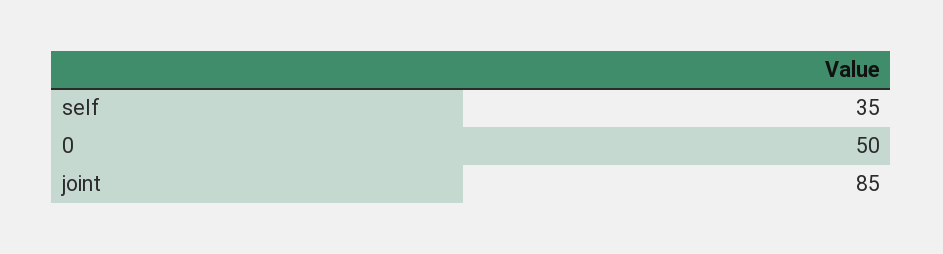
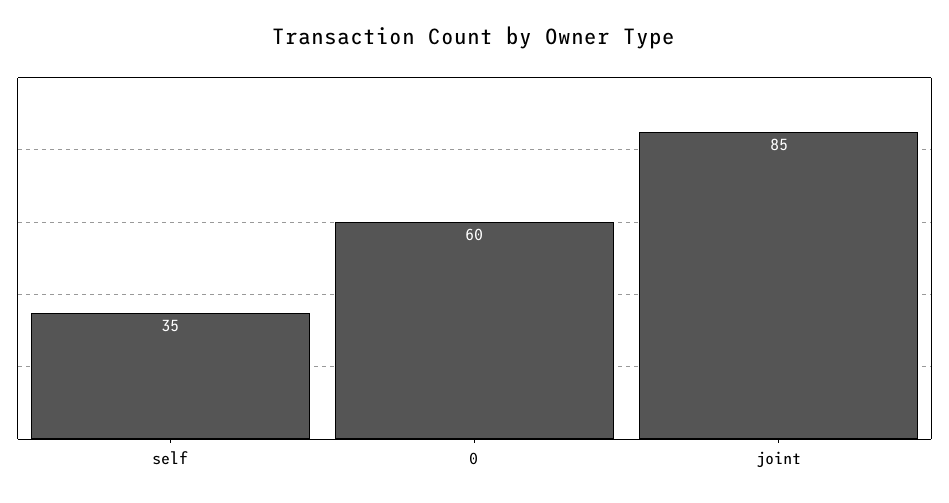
0: 50 -> 60

